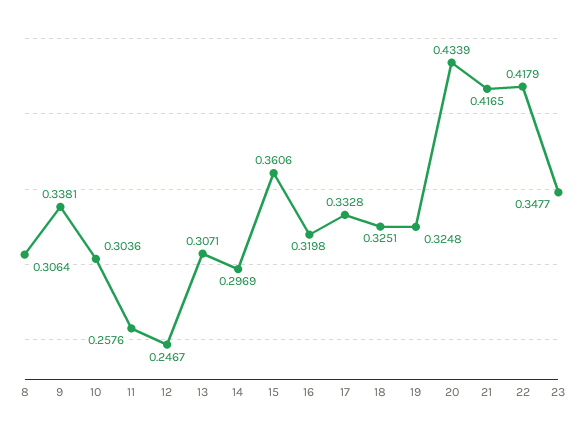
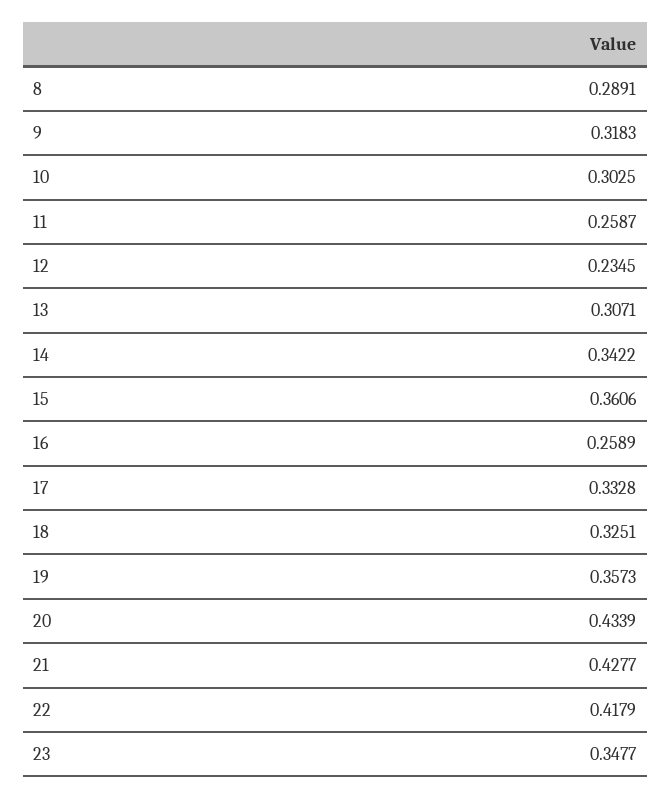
8: 0.3064 -> 0.2891
9: 0.3381 -> 0.3183
10: 0.3036 -> 0.3025
11: 0.2576 -> 0.2587
12: 0.2467 -> 0.2345
14: 0.2969 -> 0.3422
16: 0.3198 -> 0.2589
19: 0.3248 -> 0.3573
21: 0.4165 -> 0.4277

